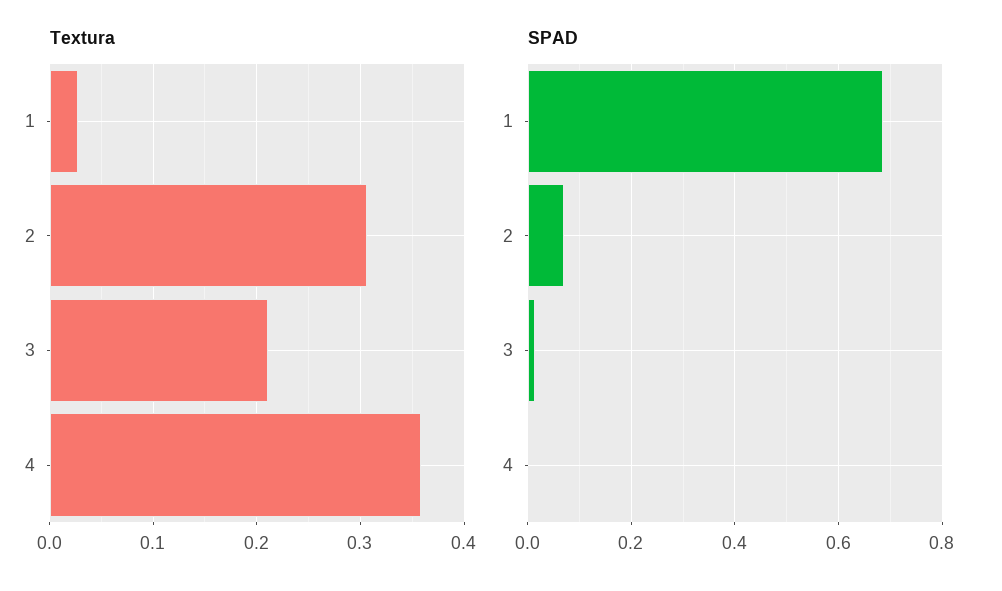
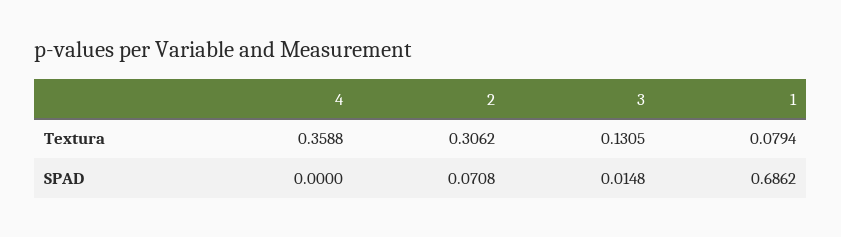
Textura, 1: 0.03 -> 0.0794
Textura, 3: 0.21 -> 0.1305

